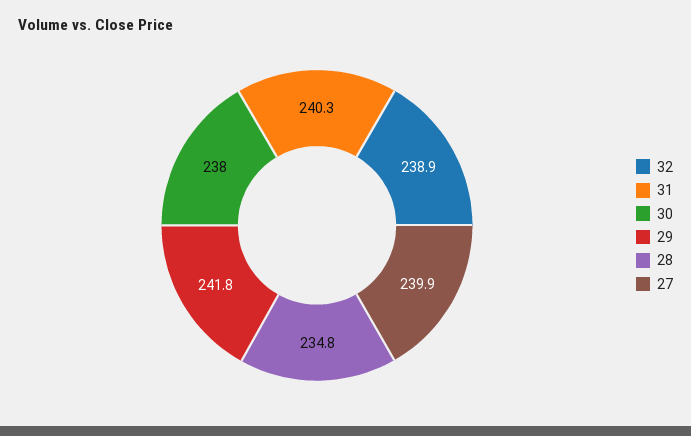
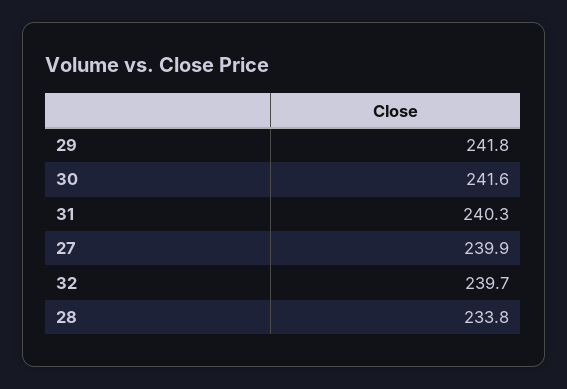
32: 238.9 -> 239.7
30: 238 -> 241.6
28: 234.8 -> 233.8

